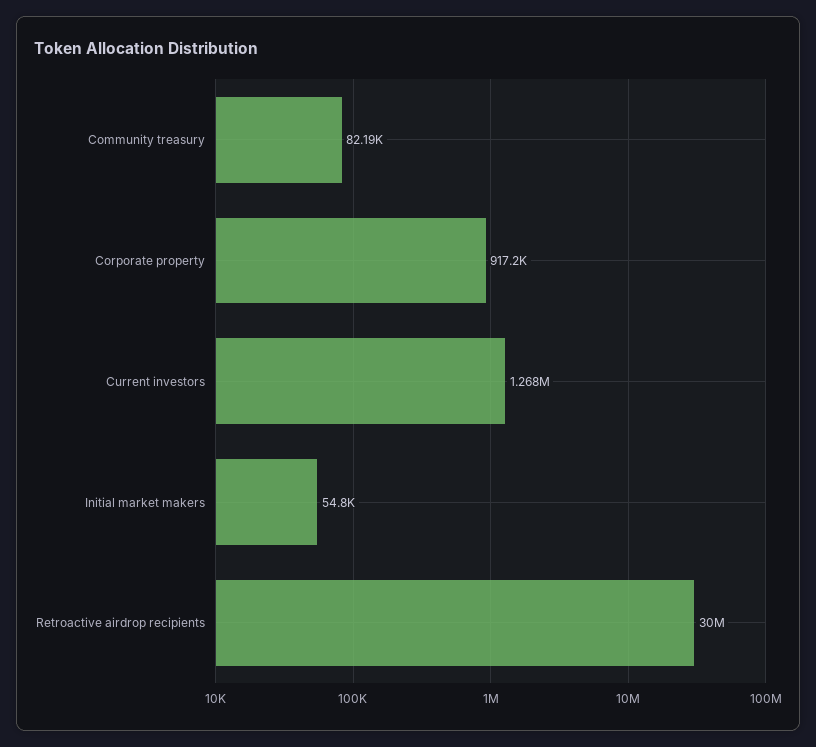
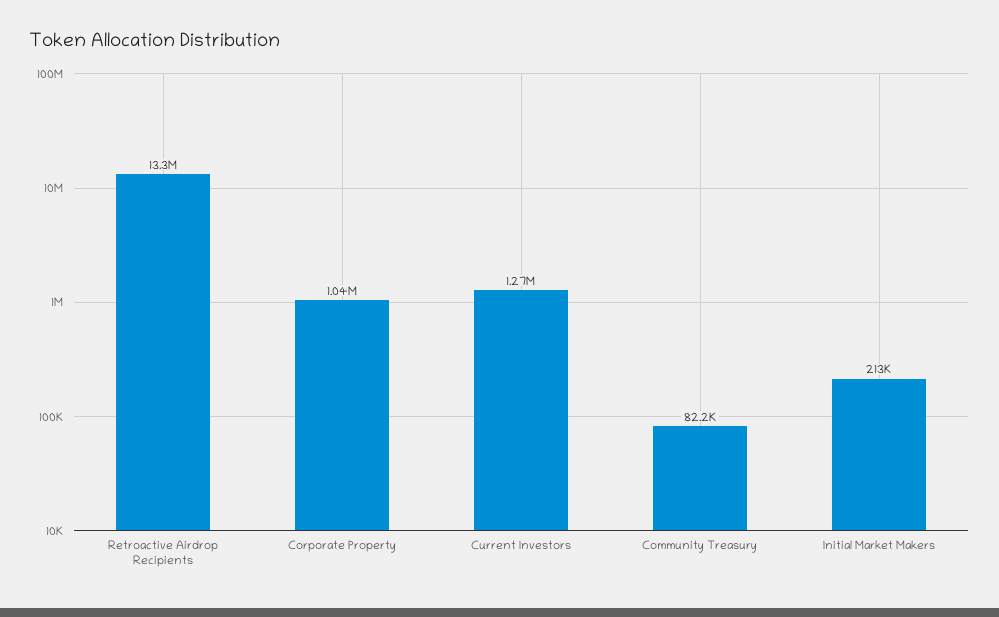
Corporate property: 917200 -> 1040000
Initial market makers: 54800 -> 213000
Retroactive airdrop recipients: 30000000 -> 13300000

